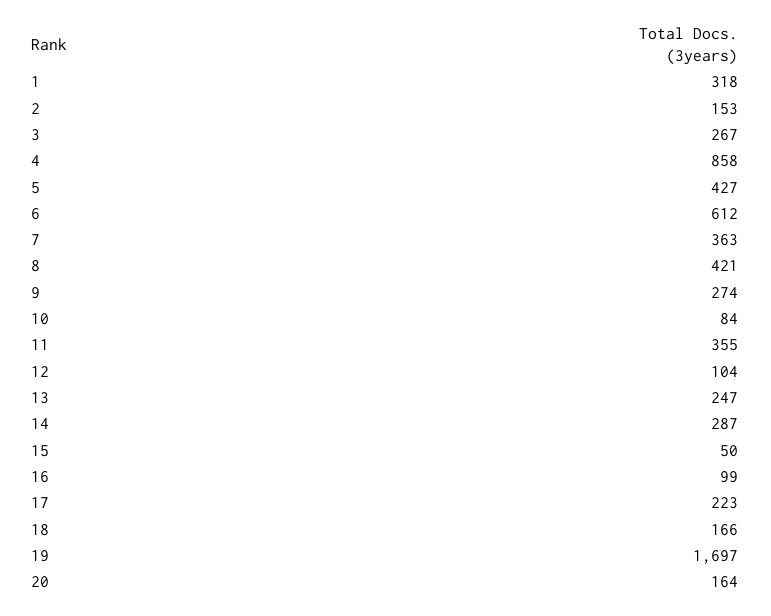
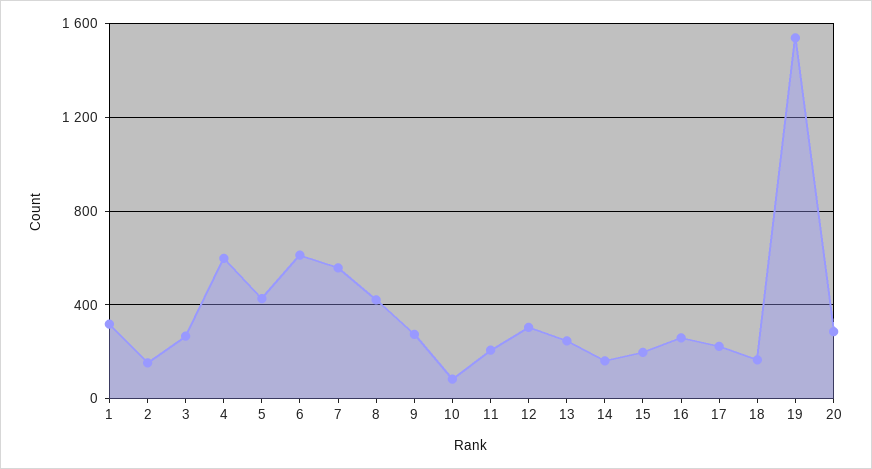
4: 858 -> 600
7: 363 -> 550
11: 355 -> 200
12: 104 -> 300
14: 287 -> 150
15: 50 -> 200
16: 99 -> 250
19: 1697 -> 1550
20: 164 -> 300

